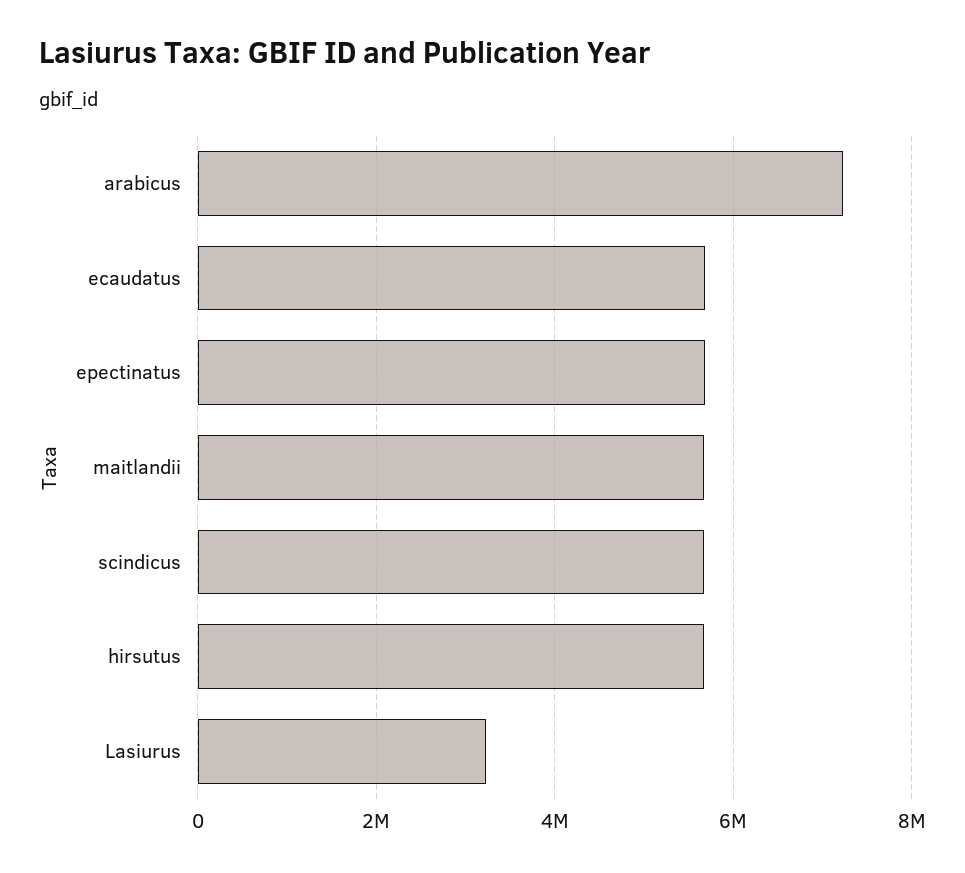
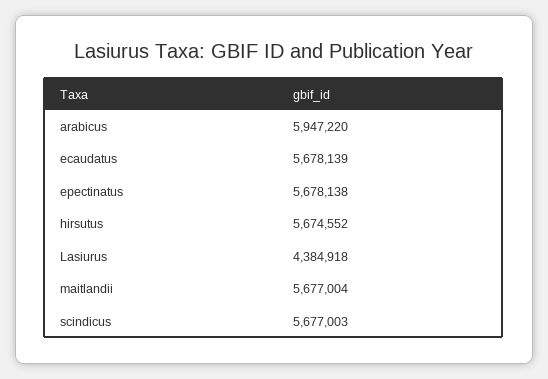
arabicus: 7200000 -> 5947220
Lasiurus: 3200000 -> 4384918

